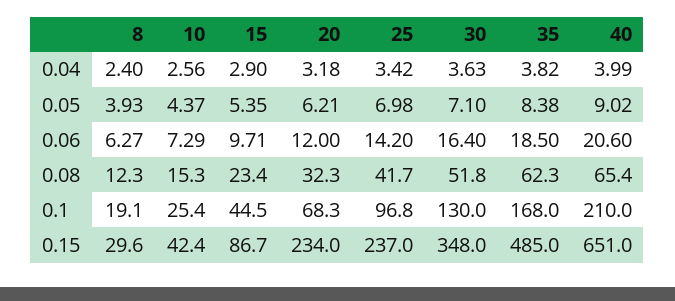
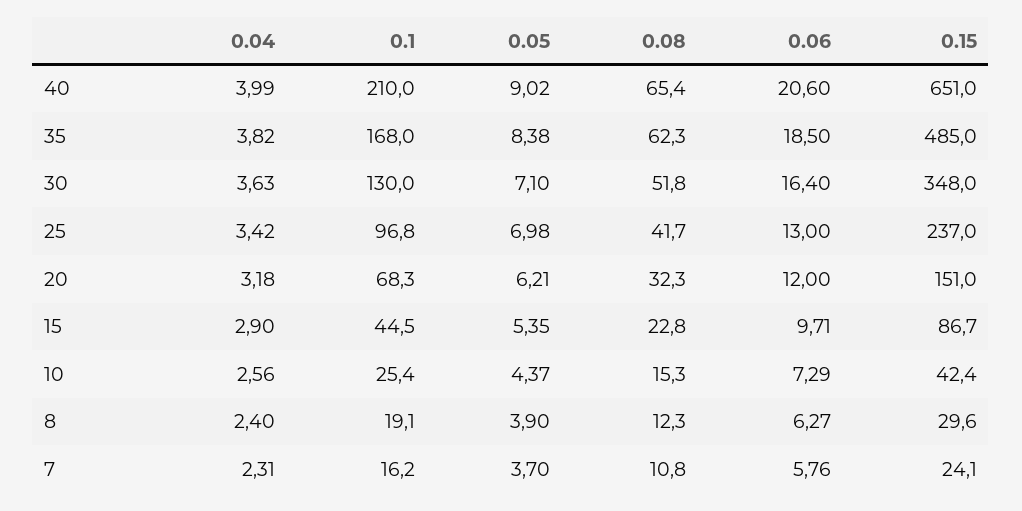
8, 0.05: 3.93 -> 3.9
25, 0.06: 14.2 -> 13
15, 0.08: 23.4 -> 22.8
20, 0.15: 234 -> 151
7, 0.04: none -> 2.31
7, 0.1: none -> 16.2
7, 0.05: none -> 3.7
7, 0.08: none -> 10.8
7, 0.06: none -> 5.76
7, 0.15: none -> 24.1

